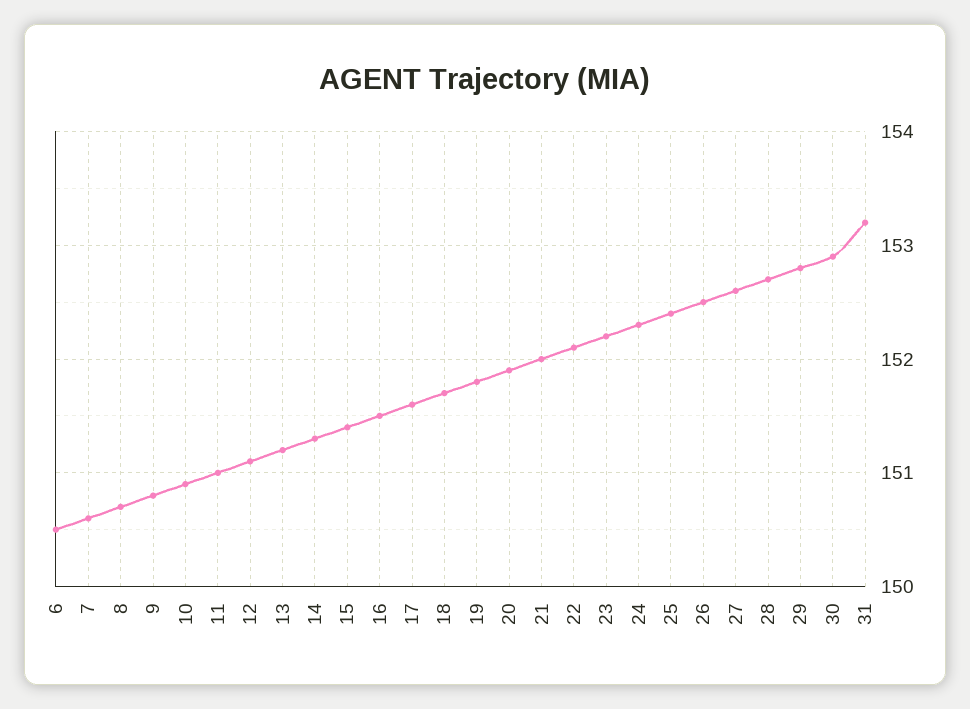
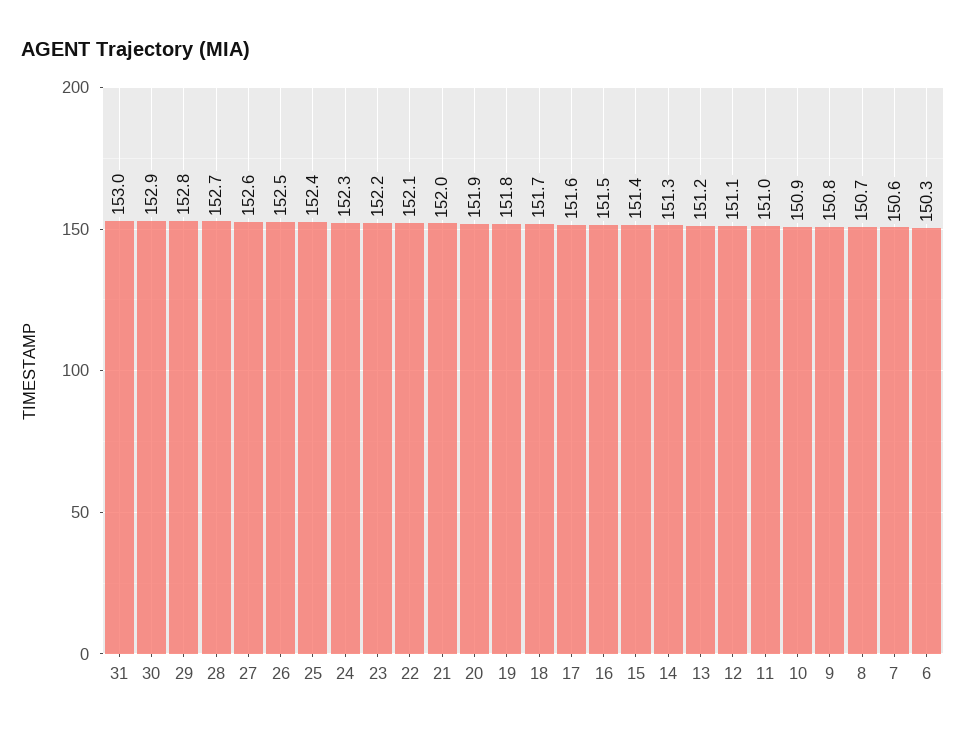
6: 150.5 -> 150.3
31: 153.2 -> 153

